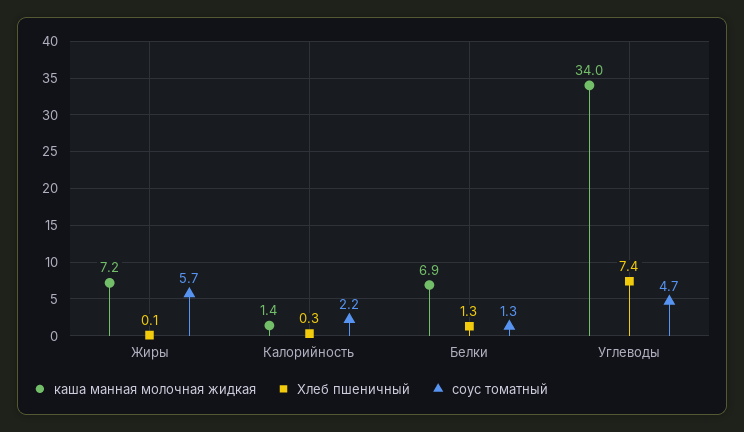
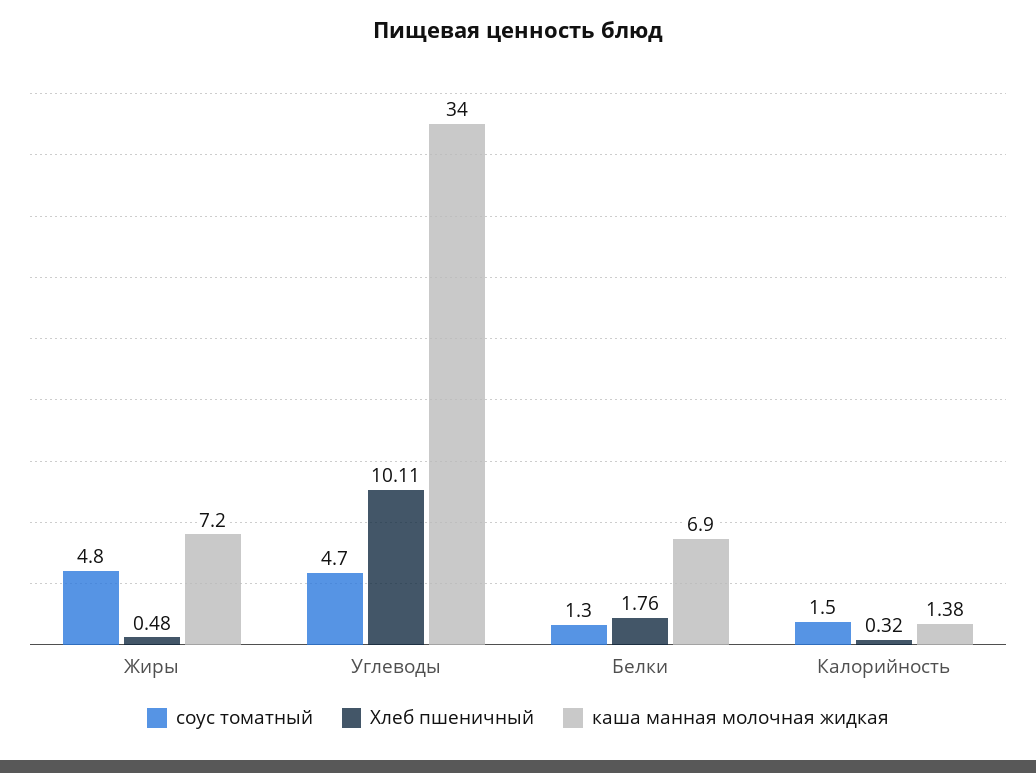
Хлеб пшеничный, Жиры: 0.1 -> 0.48
соус томатный, Жиры: 5.7 -> 4.8
соус томатный, Калорийность: 2.2 -> 1.5
Хлеб пшеничный, Белки: 1.3 -> 1.76
Хлеб пшеничный, Углеводы: 7.4 -> 10.11

